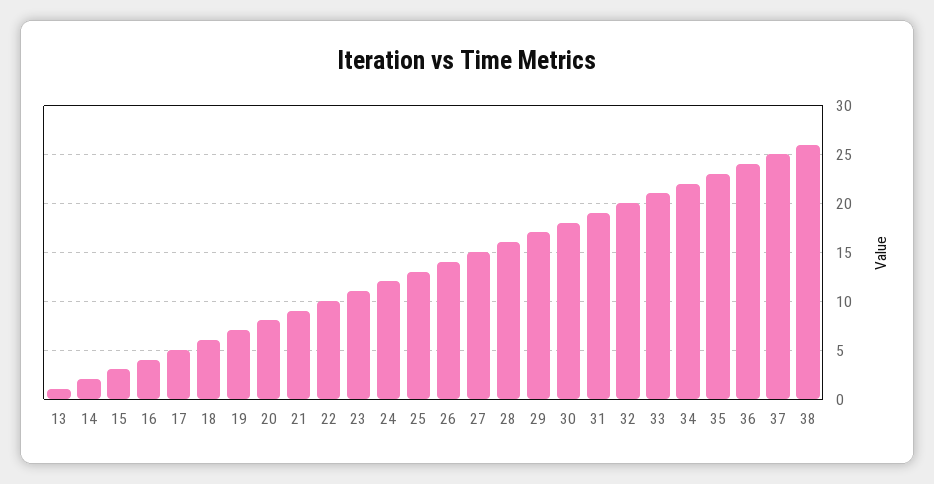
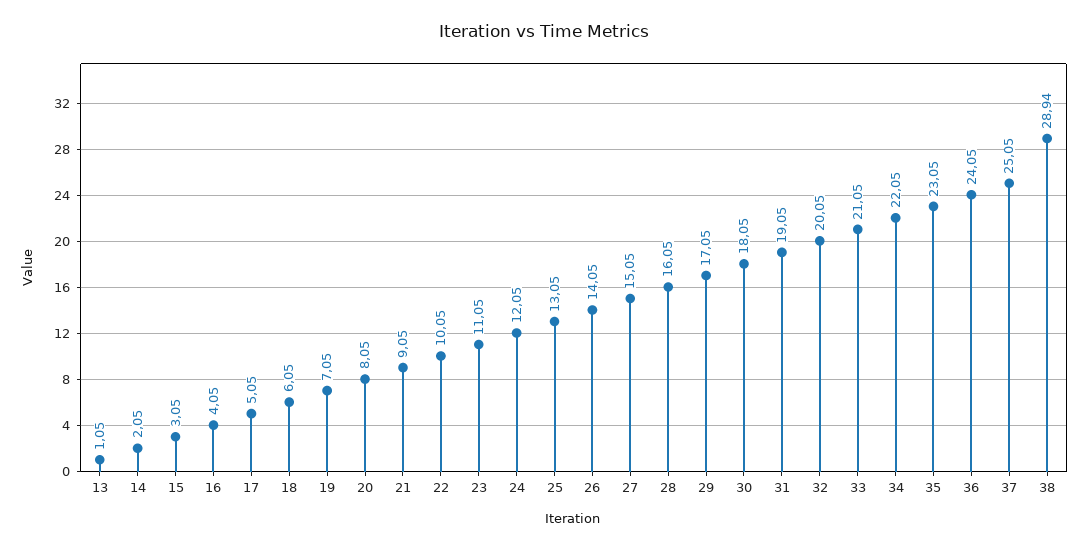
38: 26 -> 28.94

